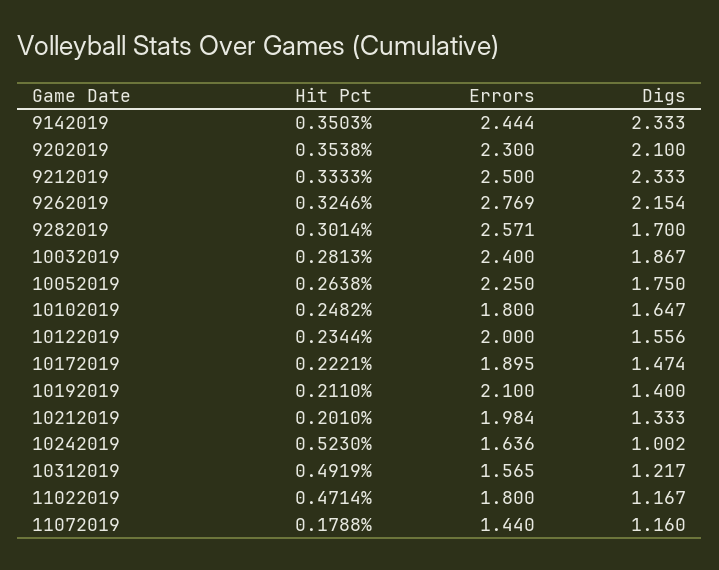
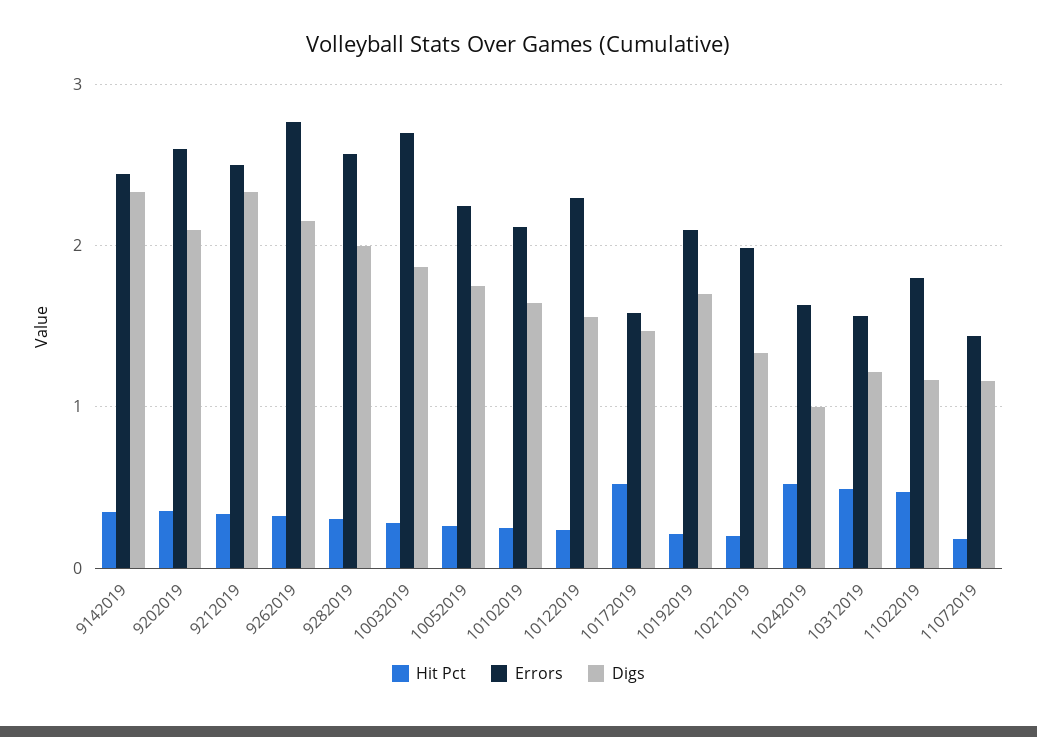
Errors, 9202019: 2.3 -> 2.6
Digs, 9282019: 1.7 -> 2
Errors, 10032019: 2.4 -> 2.7
Errors, 10102019: 1.8 -> 2.1
Errors, 10122019: 2 -> 2.3
Hit Pct, 10172019: 0.2221 -> 0.5
Errors, 10172019: 1.895 -> 1.6
Digs, 10192019: 1.4 -> 1.7

